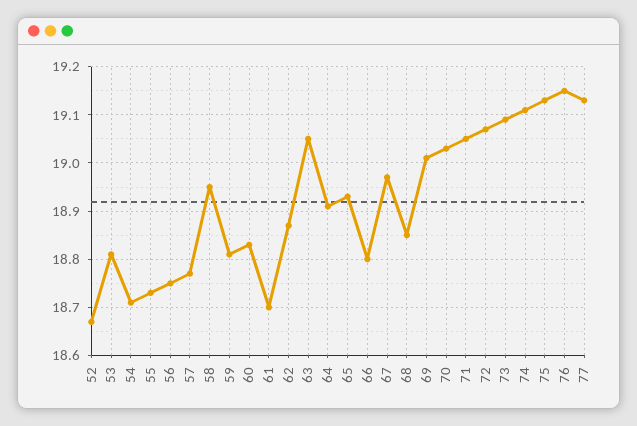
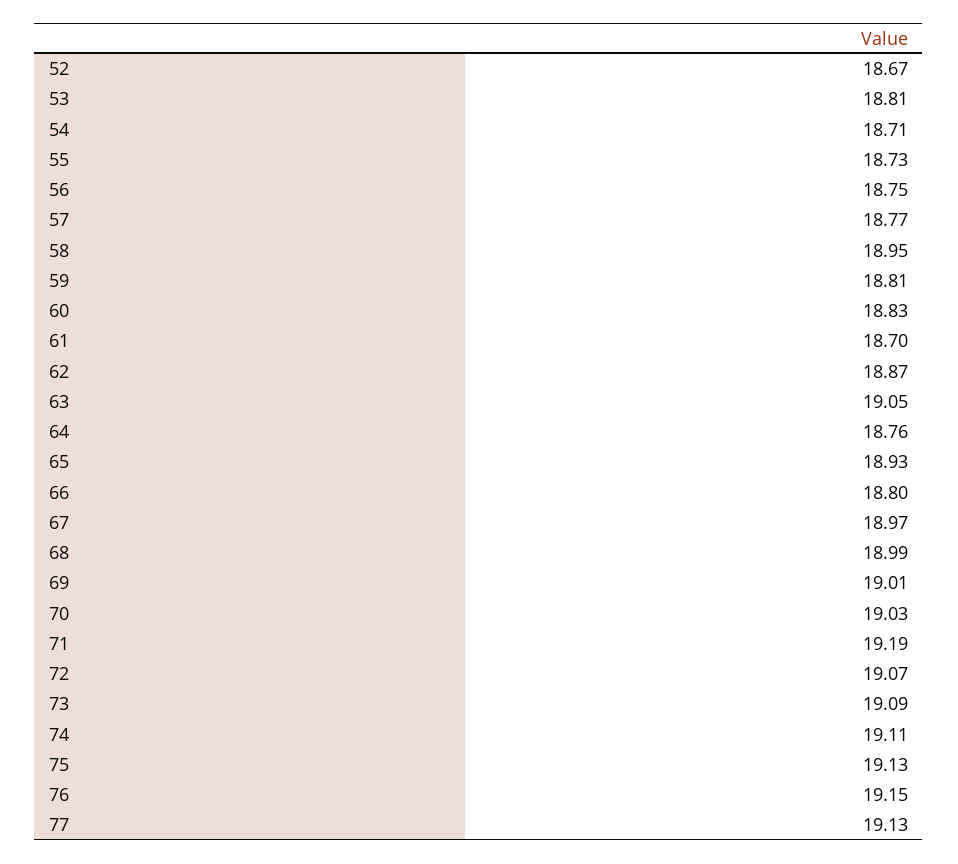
64: 18.9 -> 18.76
68: 18.85 -> 18.99
71: 19.05 -> 19.19

